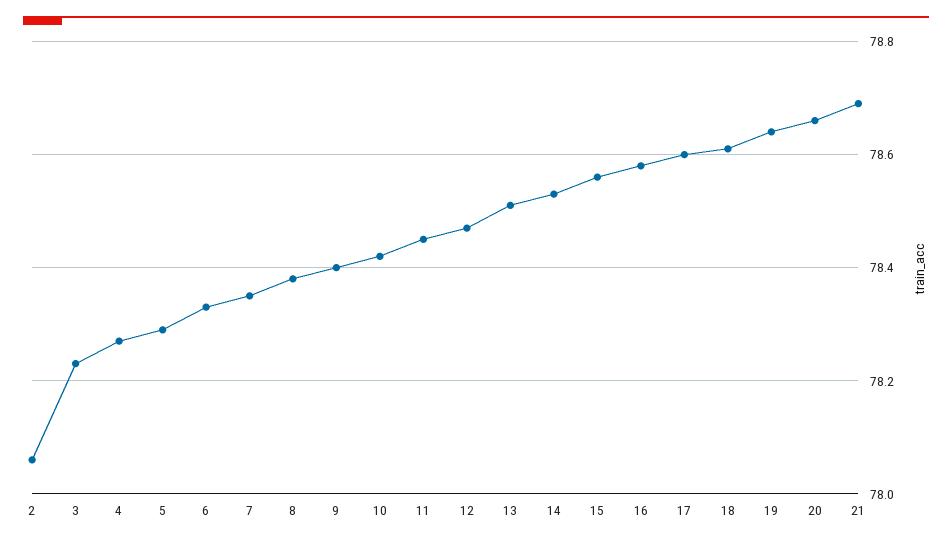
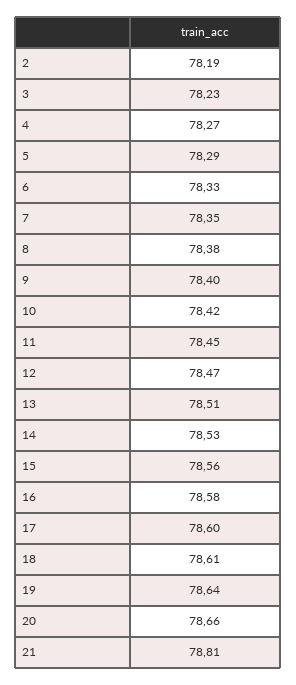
2: 78.05 -> 78.19
21: 78.7 -> 78.81

